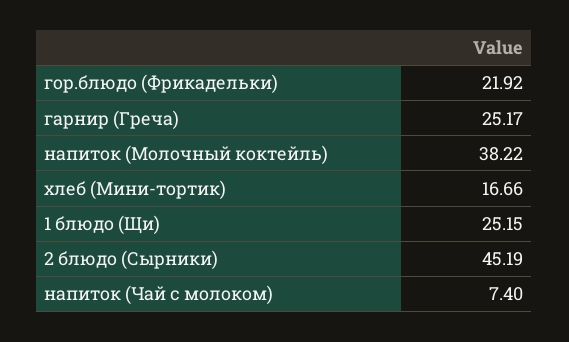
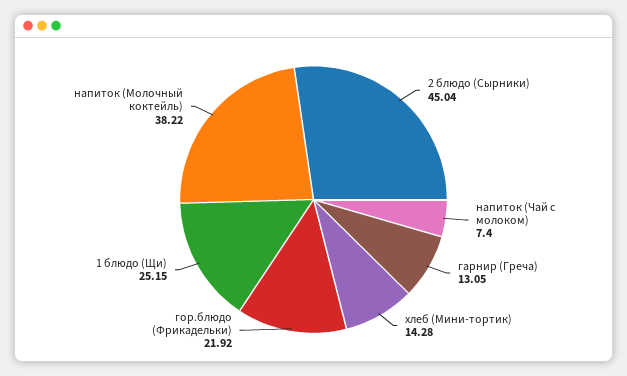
гарнир (Греча): 25.17 -> 13.05
хлеб (Мини-тортик): 16.66 -> 14.28
2 блюдо (Сырники): 45.19 -> 45.04

